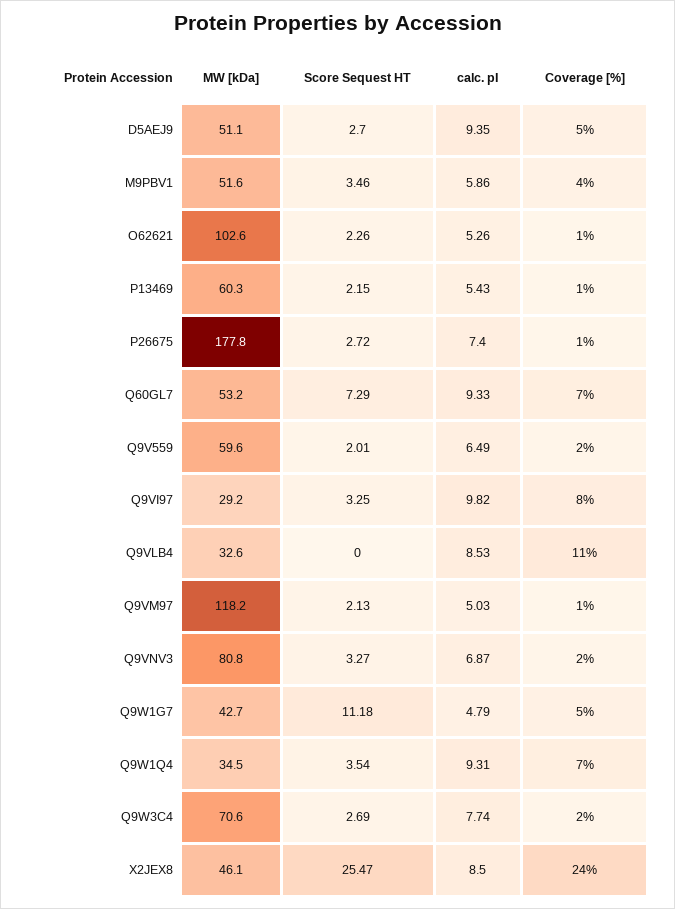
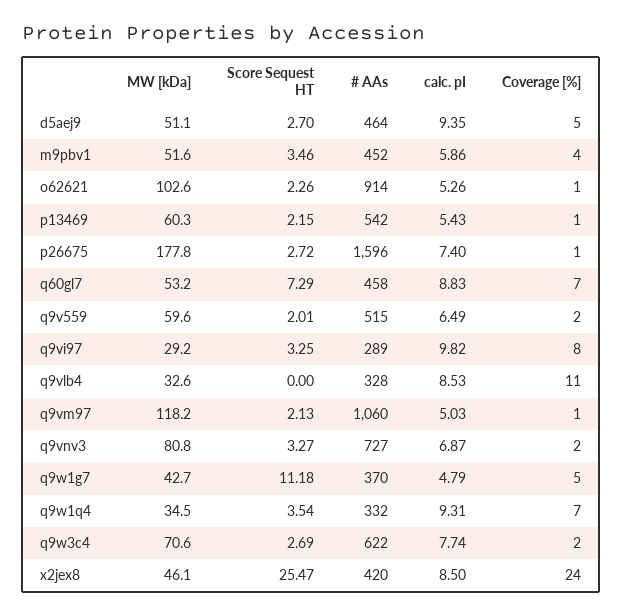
calc. pI, Q60GL7: 9.33 -> 8.83
# AAs, D5AEJ9: none -> 464
# AAs, M9PBV1: none -> 452
# AAs, O62621: none -> 914
# AAs, P13469: none -> 542
# AAs, P26675: none -> 1596
# AAs, Q60GL7: none -> 458
# AAs, Q9V559: none -> 515
# AAs, Q9VI97: none -> 289
# AAs, Q9VLB4: none -> 328
# AAs, Q9VM97: none -> 1060
# AAs, Q9VNV3: none -> 727
# AAs, Q9W1G7: none -> 370
# AAs, Q9W1Q4: none -> 332
# AAs, Q9W3C4: none -> 622
# AAs, X2JEX8: none -> 420

